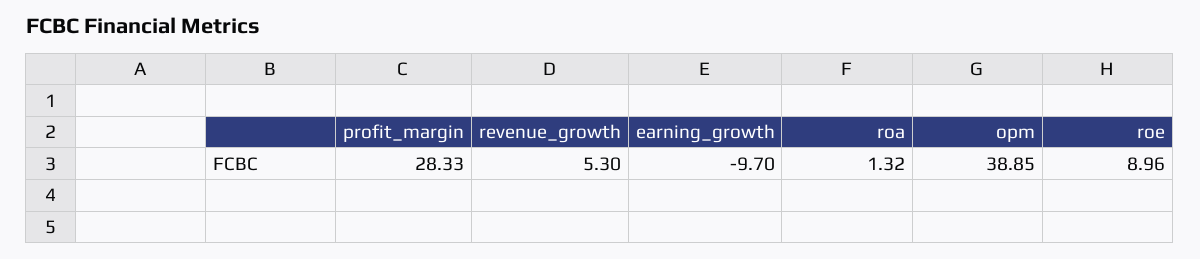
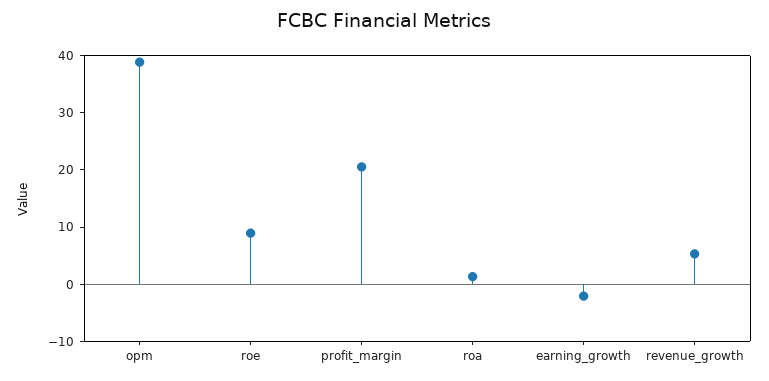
profit_margin: 28.33 -> 20
earning_growth: -9.7 -> -2

